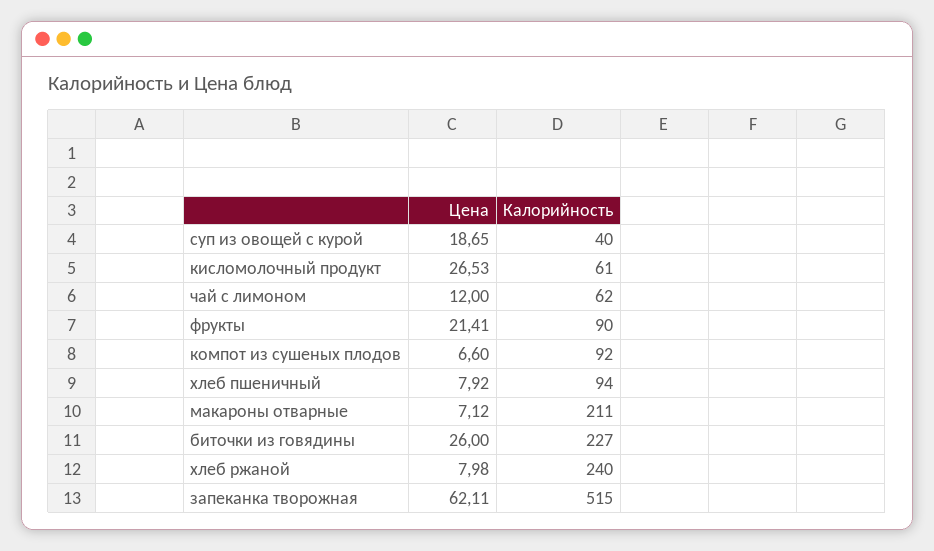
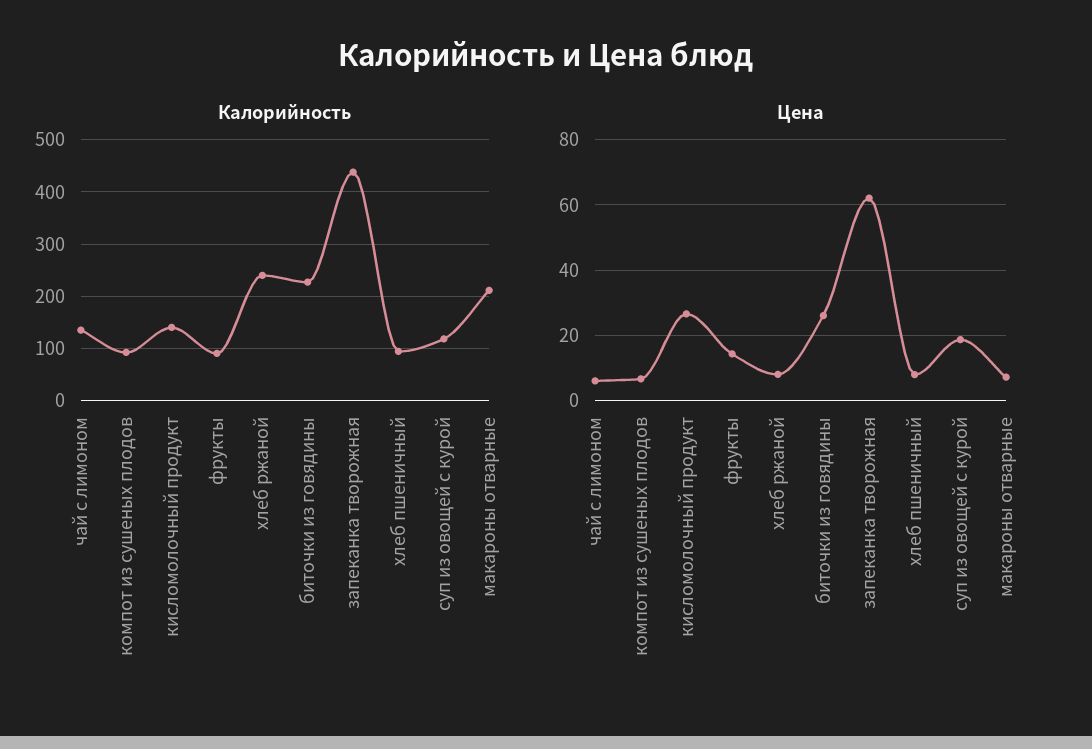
Калорийность, суп из овощей с курой: 40 -> 120
Калорийность, кисломолочный продукт: 61 -> 140
Цена, чай с лимоном: 12 -> 6
Калорийность, чай с лимоном: 62 -> 140
Цена, фрукты: 21.41 -> 14
Калорийность, запеканка творожная: 515 -> 440

